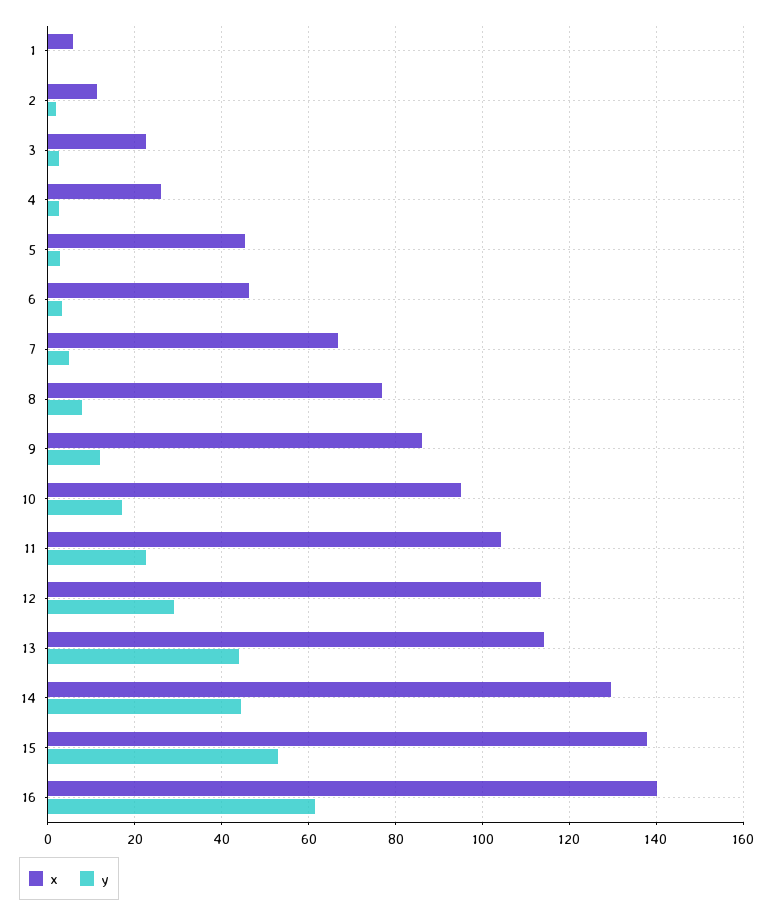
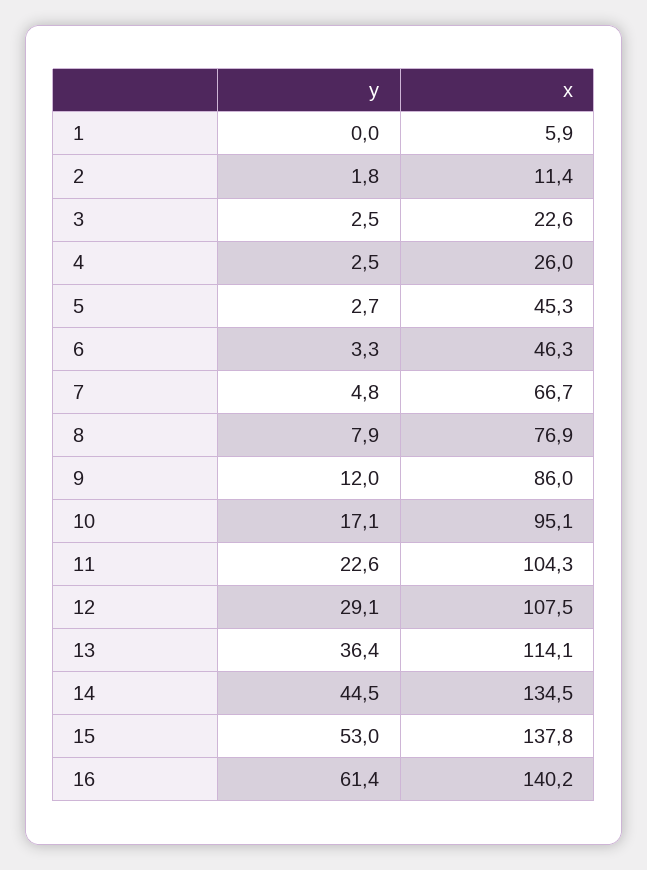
x, 12: 114 -> 107.5
y, 13: 44 -> 36.4
x, 14: 130 -> 134.5

